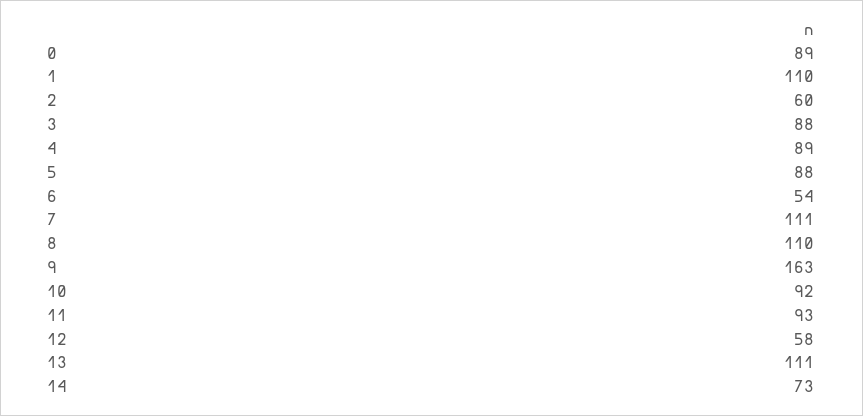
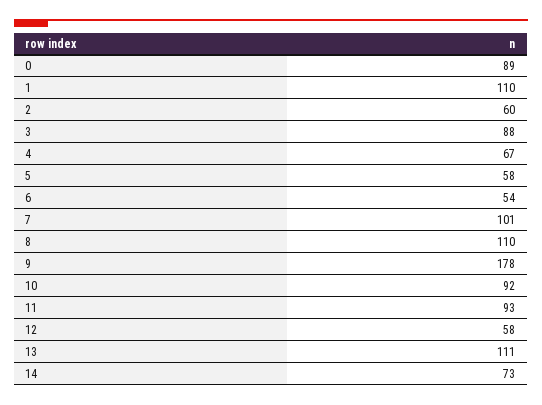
4: 89 -> 67
5: 88 -> 58
7: 111 -> 101
9: 163 -> 178

